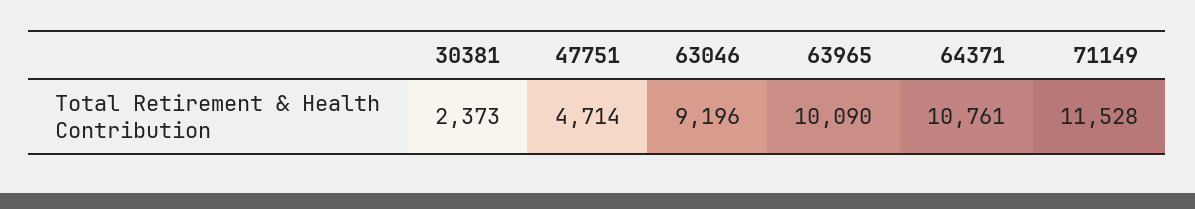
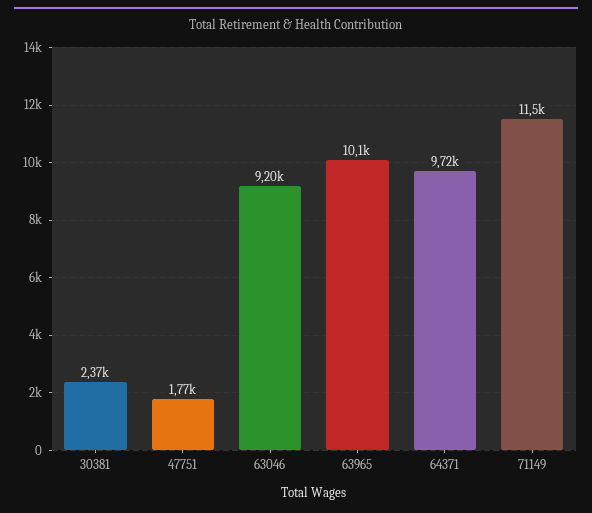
47751: 4714 -> 1770
64371: 10761 -> 9720

